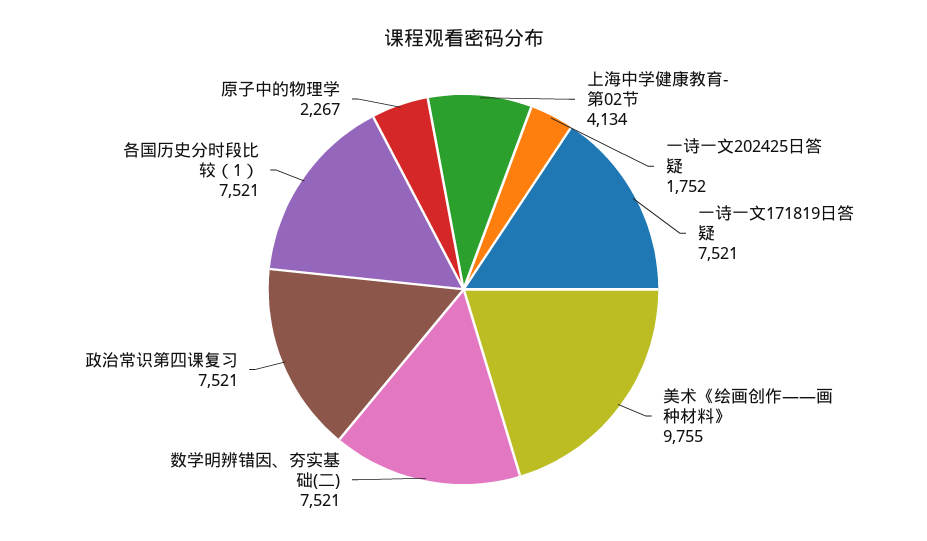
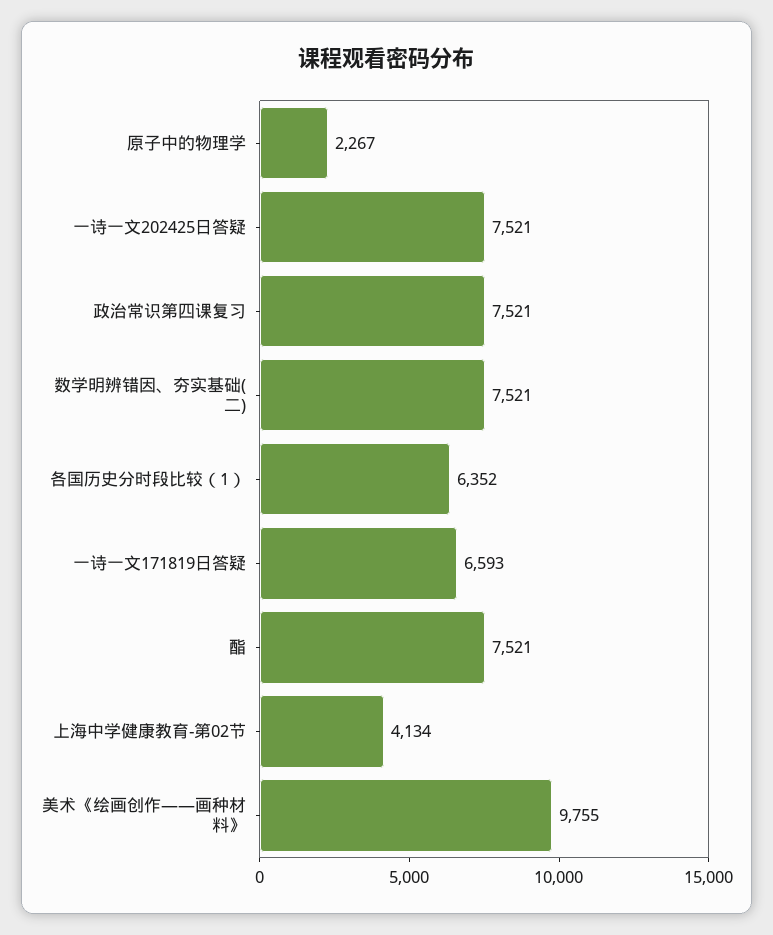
一诗一文202425日答疑: 1752 -> 7521
一诗一文171819日答疑: 7521 -> 6593
各国历史分时段比较（1）: 7521 -> 6352
酯: none -> 7521

